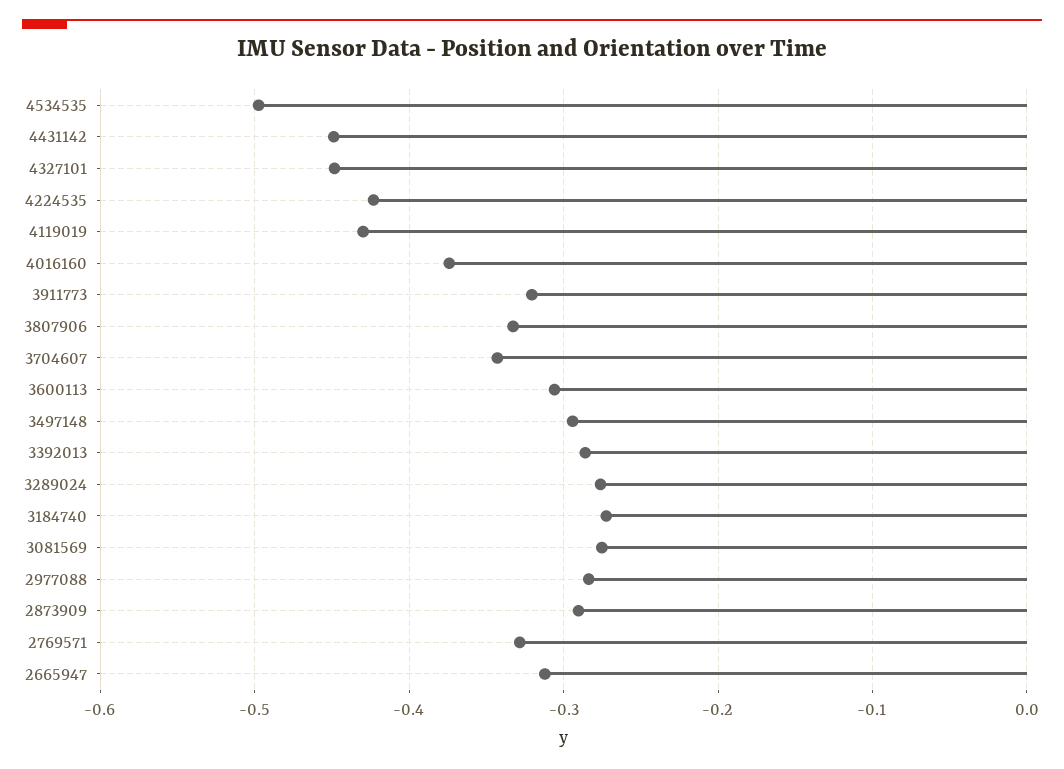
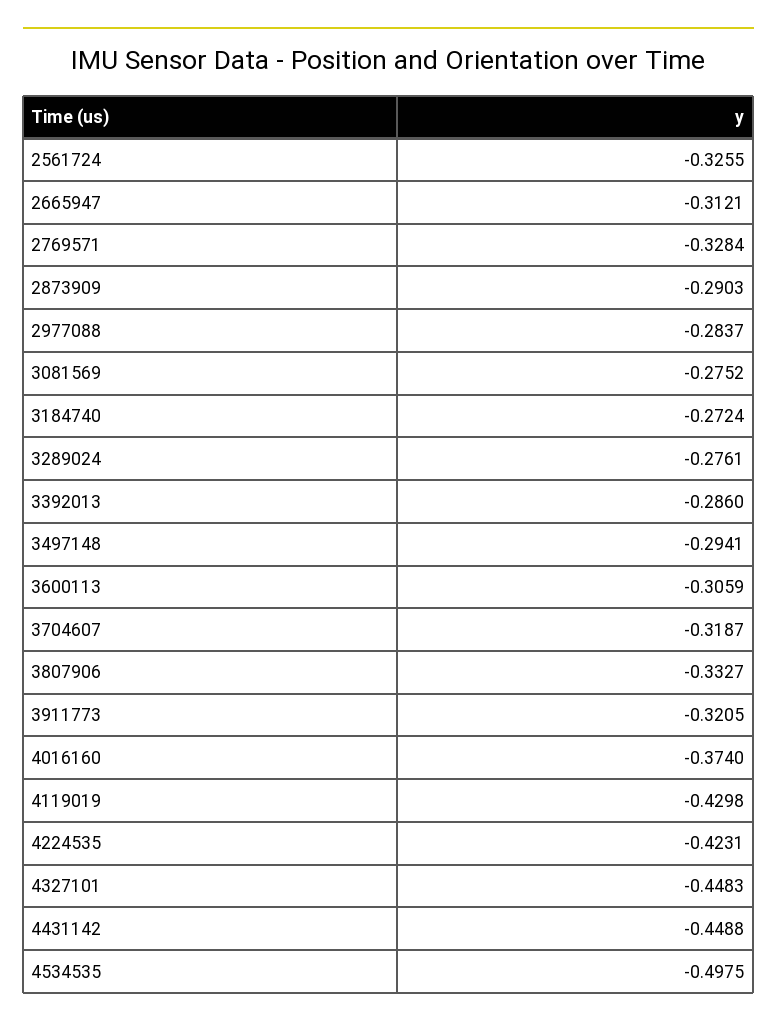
3704607: -0.34 -> -0.3187
2561724: none -> -0.3255

